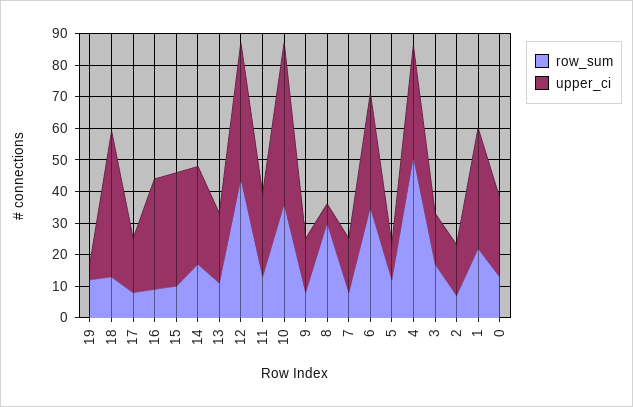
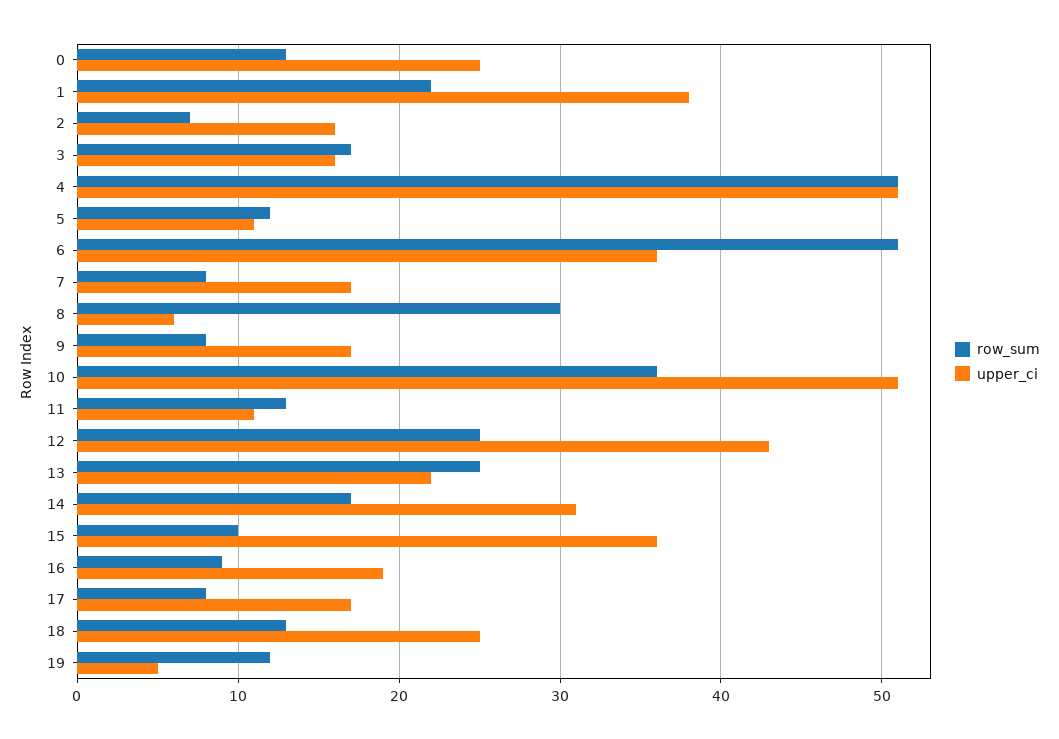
upper_ci, 18: 45 -> 25
upper_ci, 16: 35 -> 19
row_sum, 13: 10 -> 25
row_sum, 12: 45 -> 25
upper_ci, 11: 25 -> 11
row_sum, 6: 35 -> 51
upper_ci, 4: 35 -> 51

